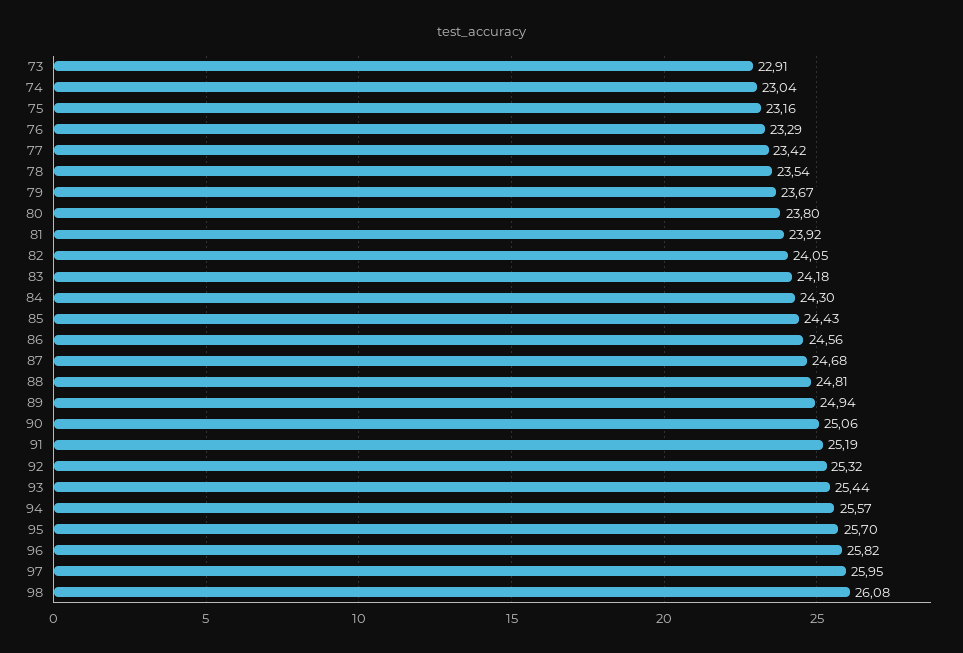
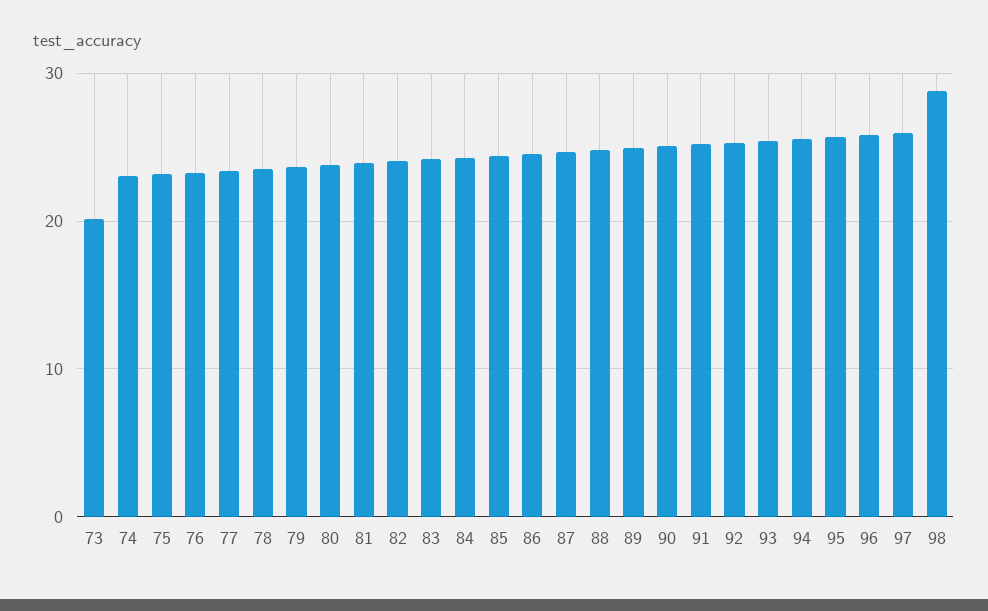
73: 22.91 -> 20
98: 26.08 -> 29

